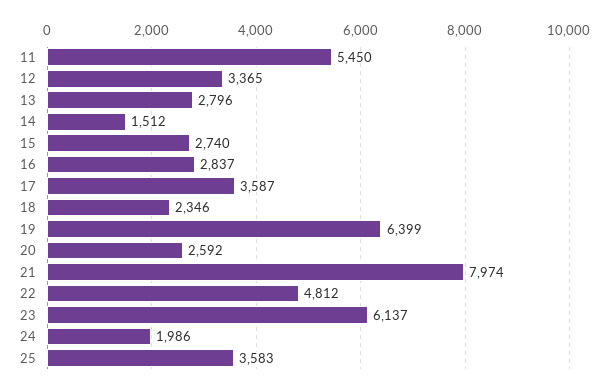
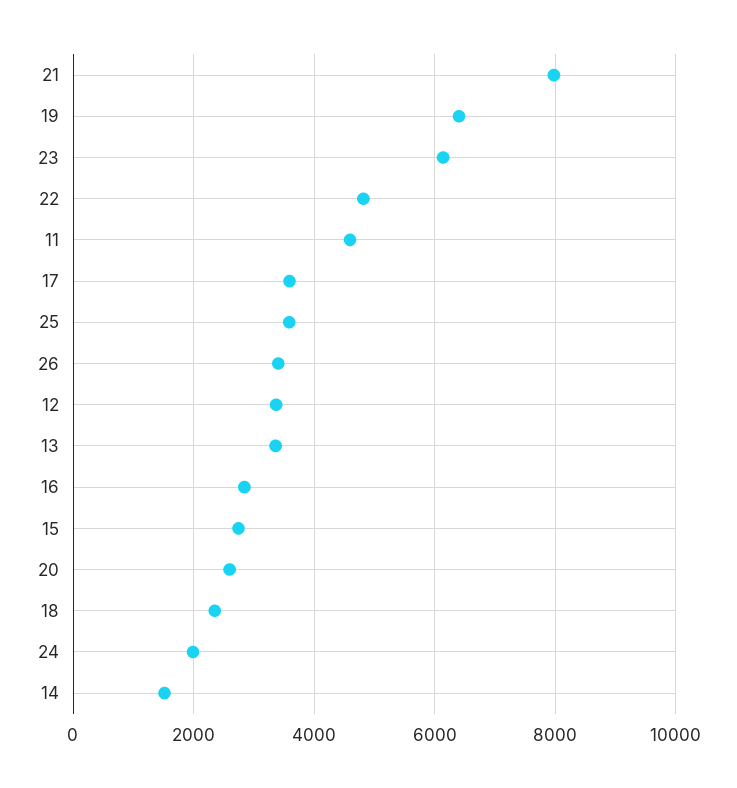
11: 5450 -> 4600
13: 2796 -> 3400
26: none -> 3400

